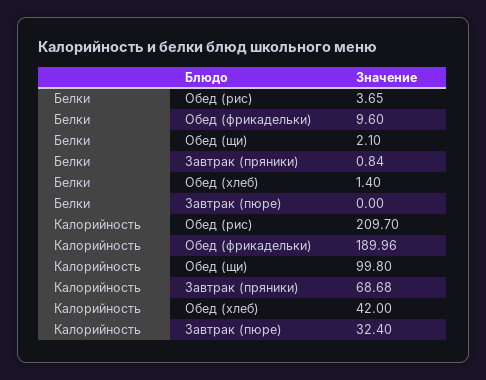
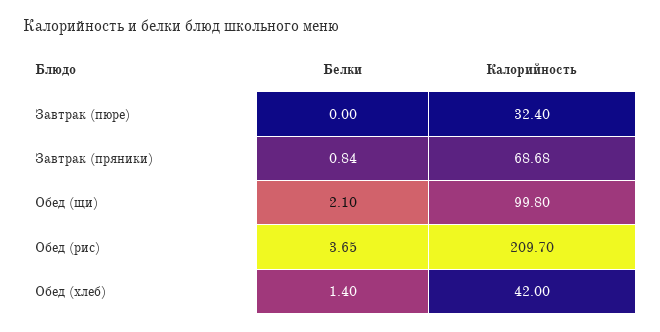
Белки, Обед (фрикадельки): 9.6 -> none
Калорийность, Обед (фрикадельки): 189.96 -> none

